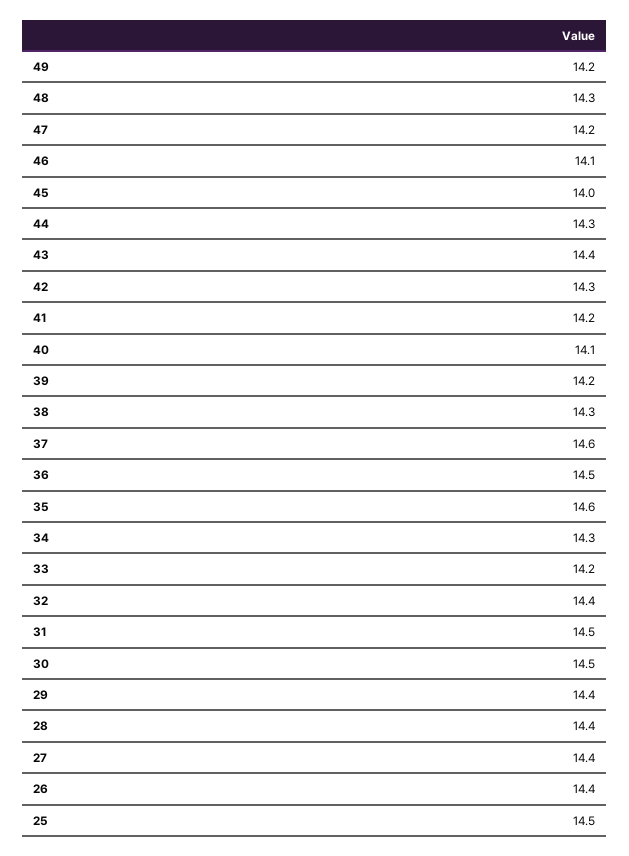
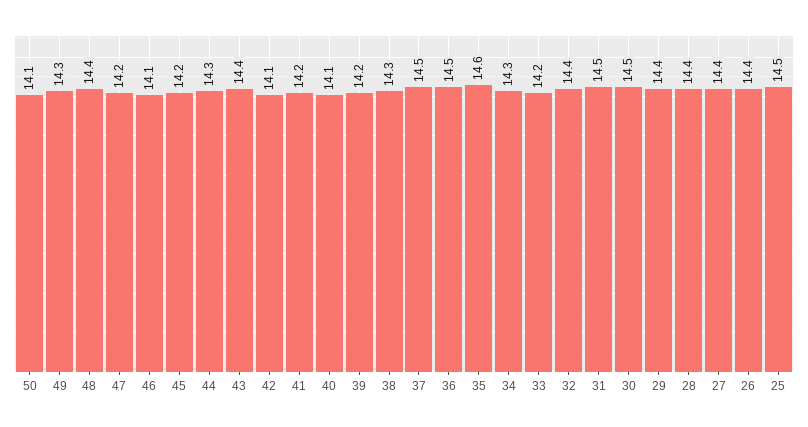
49: 14.2 -> 14.3
48: 14.3 -> 14.4
45: 14 -> 14.2
42: 14.3 -> 14.1
37: 14.6 -> 14.5
50: none -> 14.1

